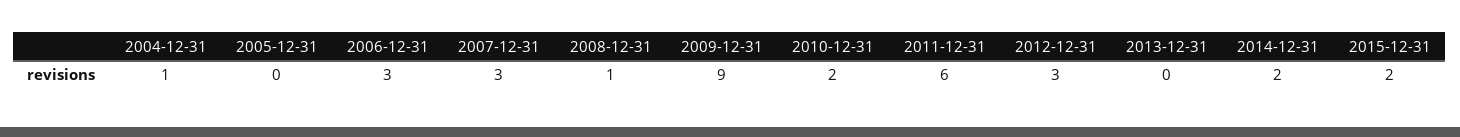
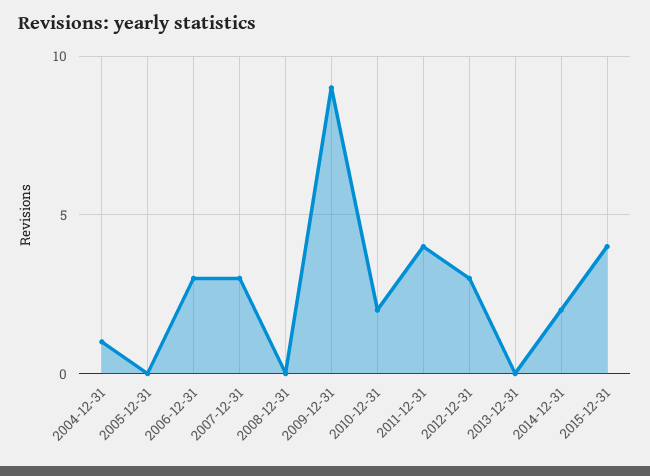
2008-12-31: 1 -> 0
2011-12-31: 6 -> 4
2015-12-31: 2 -> 4

